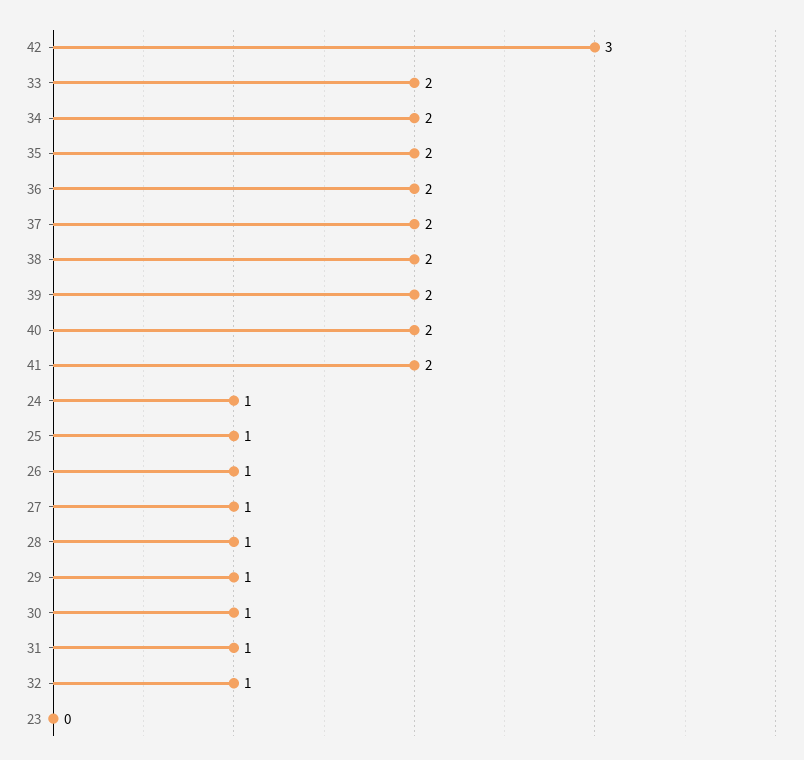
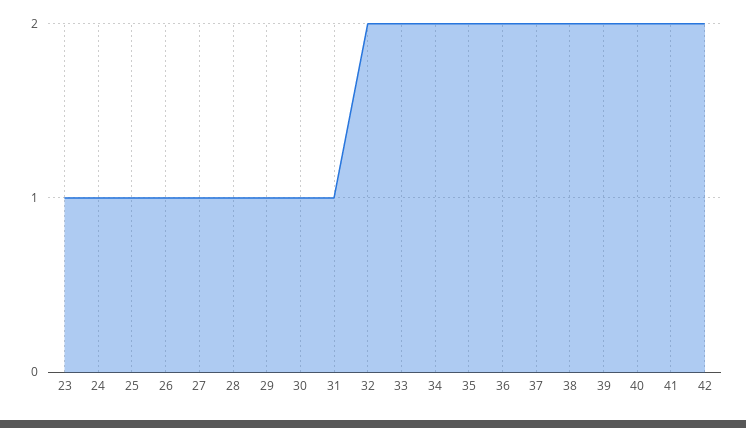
42: 3 -> 2
32: 1 -> 2
23: 0 -> 1

